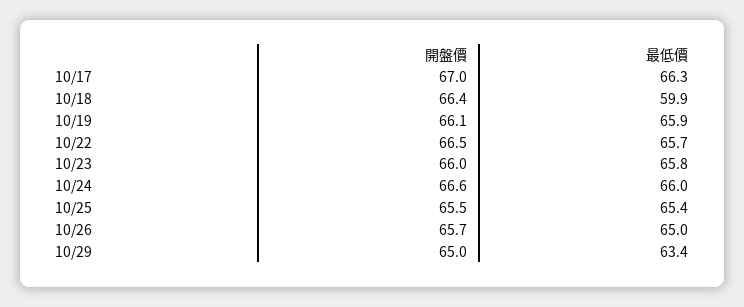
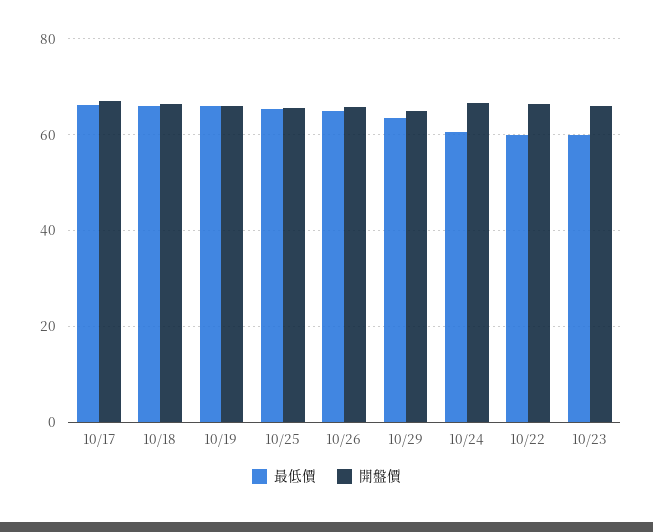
最低價, 10/18: 59.9 -> 66
最低價, 10/22: 65.7 -> 60
最低價, 10/23: 65.8 -> 60
最低價, 10/24: 66 -> 60

